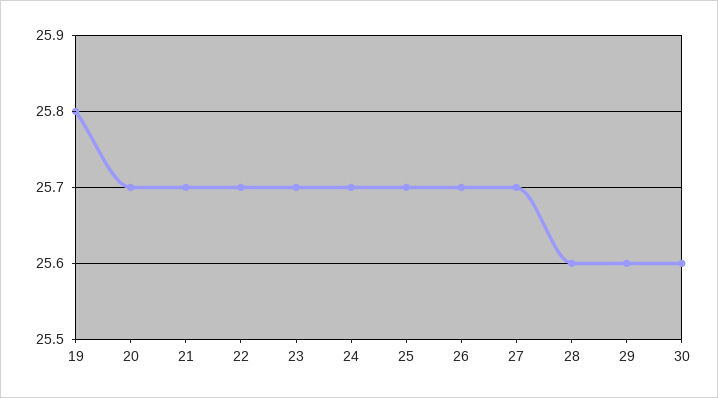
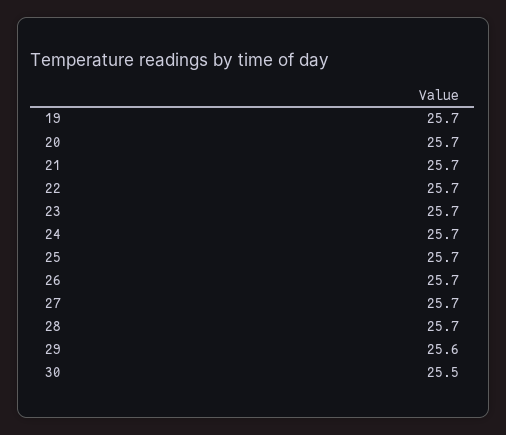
19: 25.8 -> 25.7
28: 25.6 -> 25.7
30: 25.6 -> 25.5

